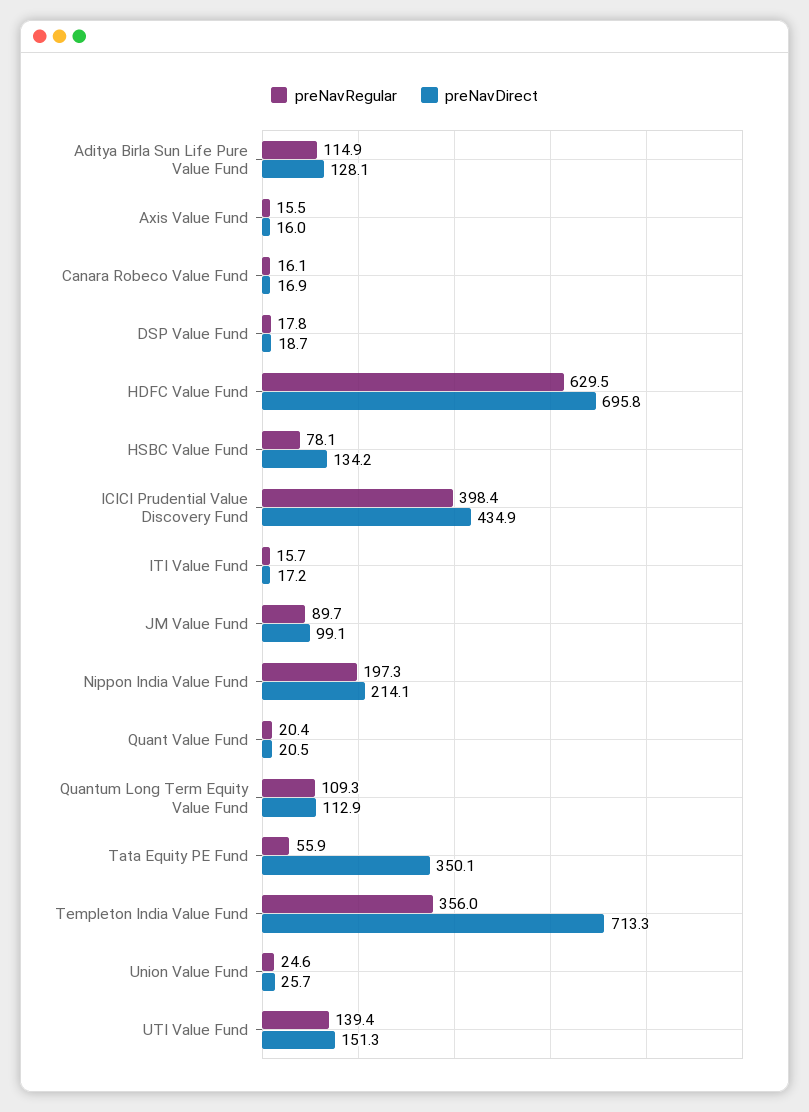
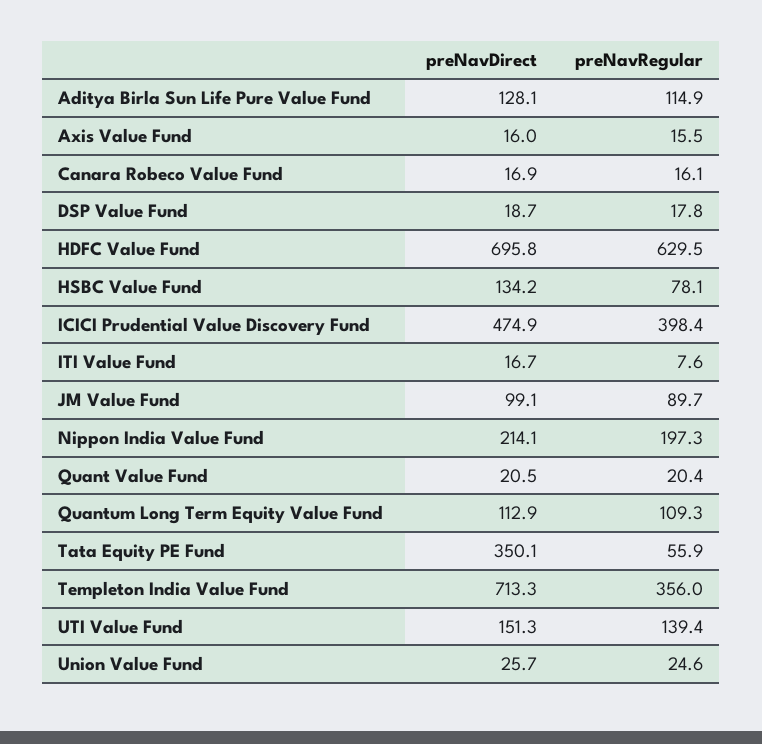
preNavDirect, ICICI Prudential Value Discovery Fund: 434.9 -> 474.9
preNavRegular, ITI Value Fund: 15.7 -> 7.6
preNavDirect, ITI Value Fund: 17.2 -> 16.7

